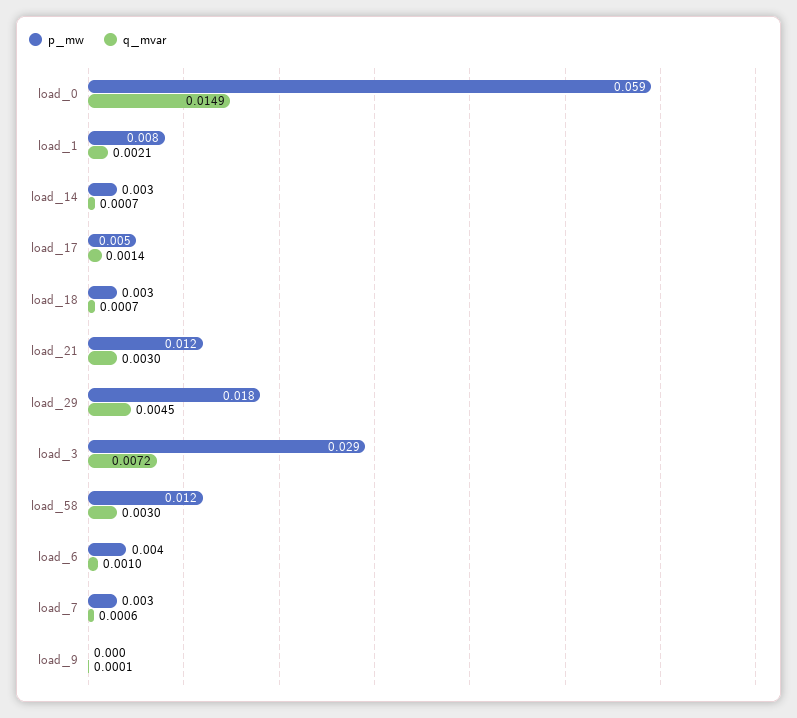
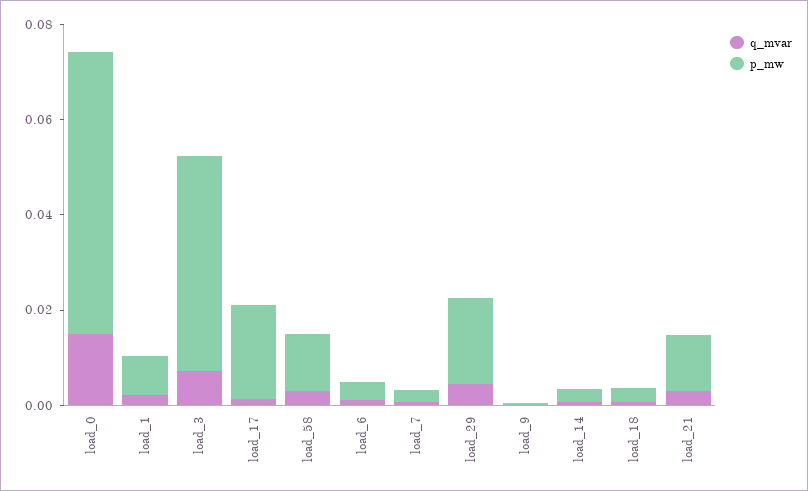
p_mw, load_17: 0.005 -> 0.02
p_mw, load_3: 0.029 -> 0.045

